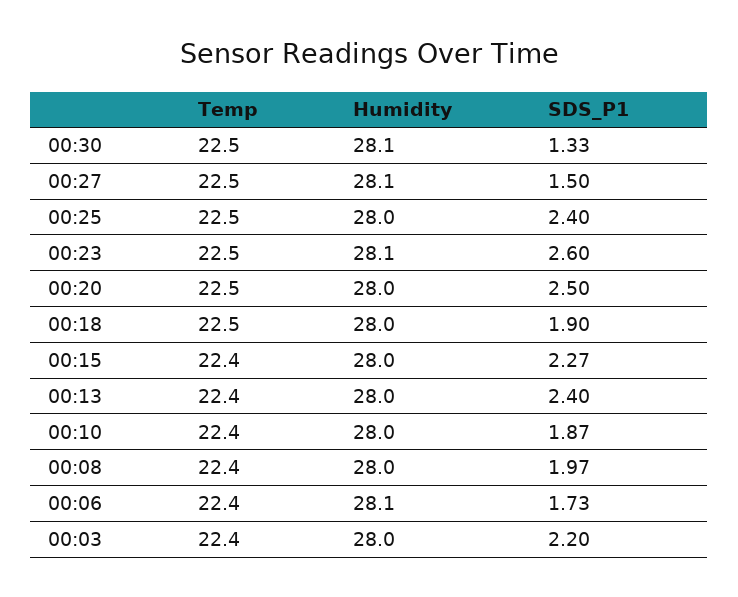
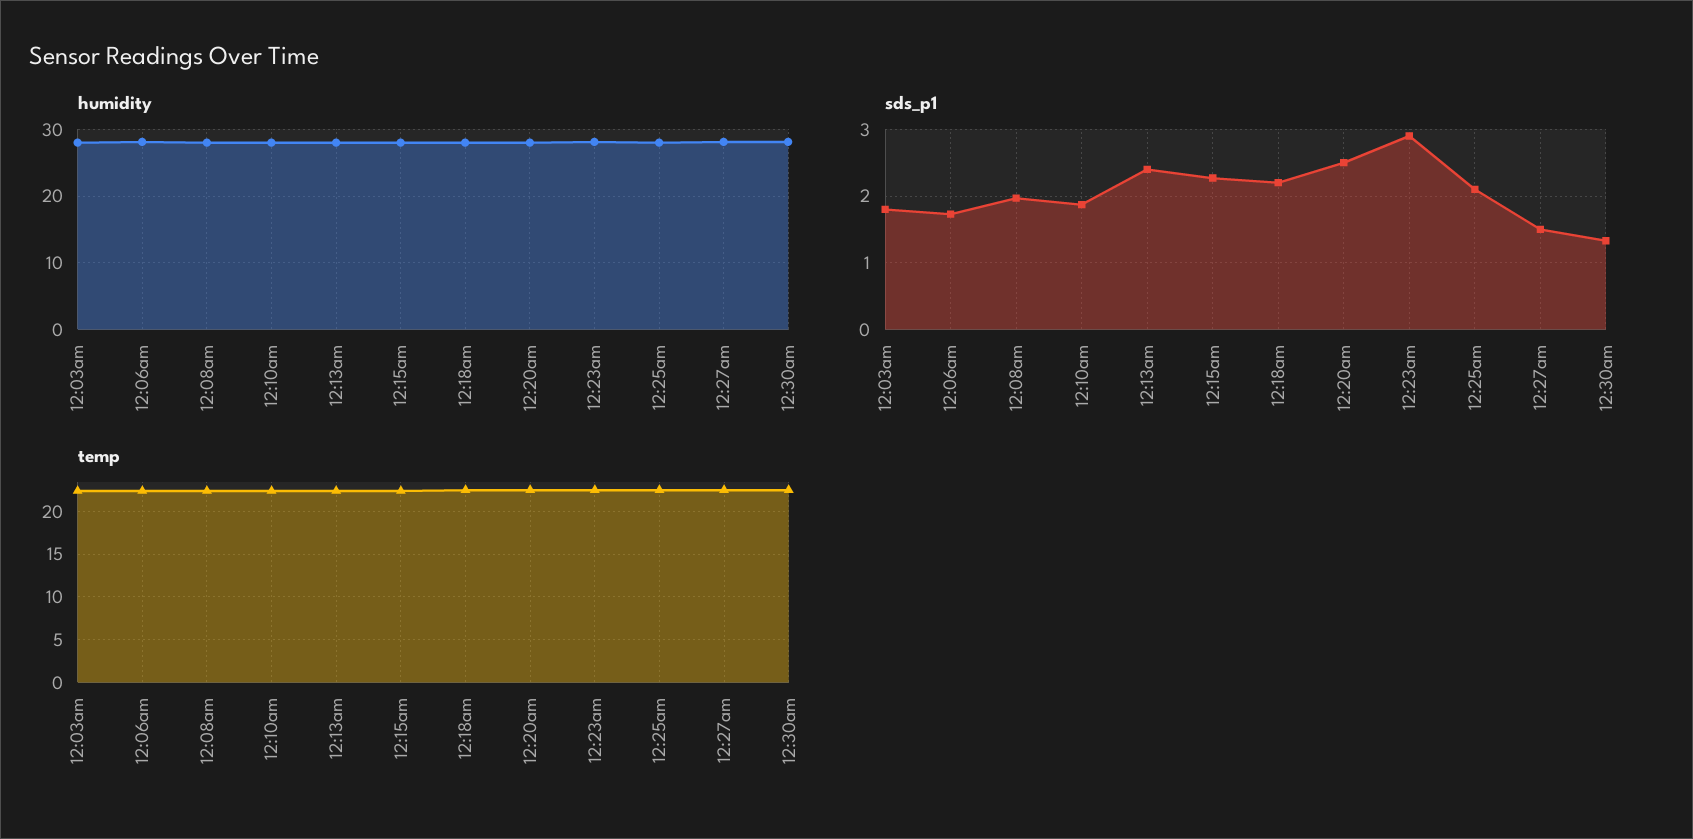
SDS_P1, 00:25: 2.4 -> 2.1
SDS_P1, 00:23: 2.6 -> 2.9
SDS_P1, 00:18: 1.9 -> 2.2
SDS_P1, 00:03: 2.2 -> 1.8

